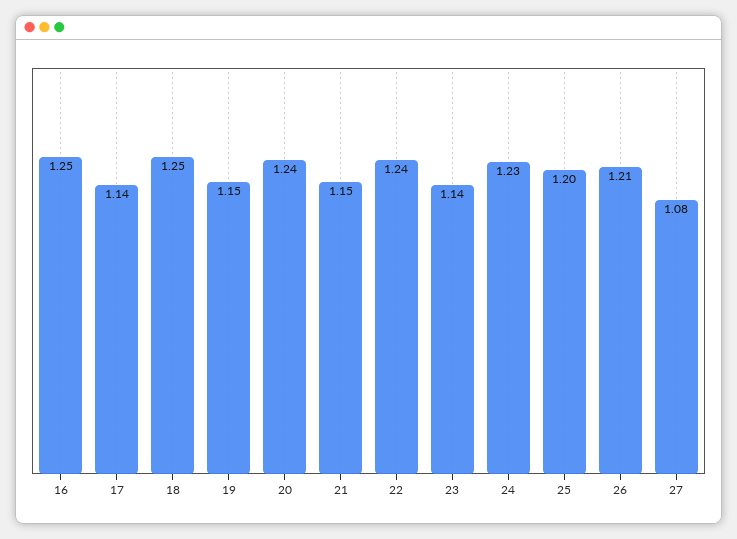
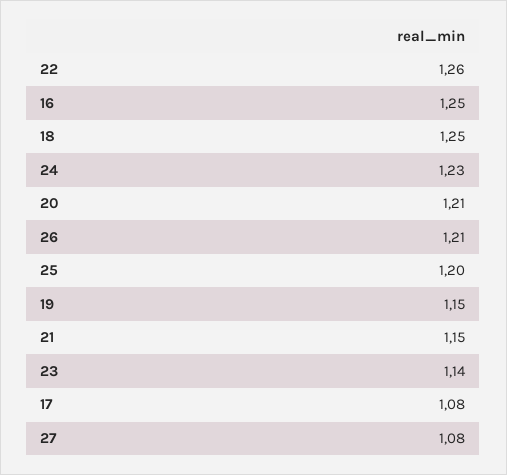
17: 1.14 -> 1.08
20: 1.24 -> 1.21
22: 1.24 -> 1.26

